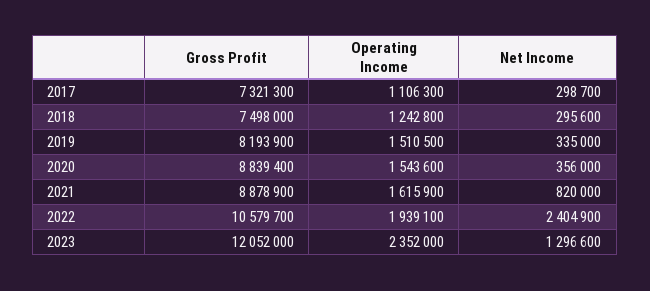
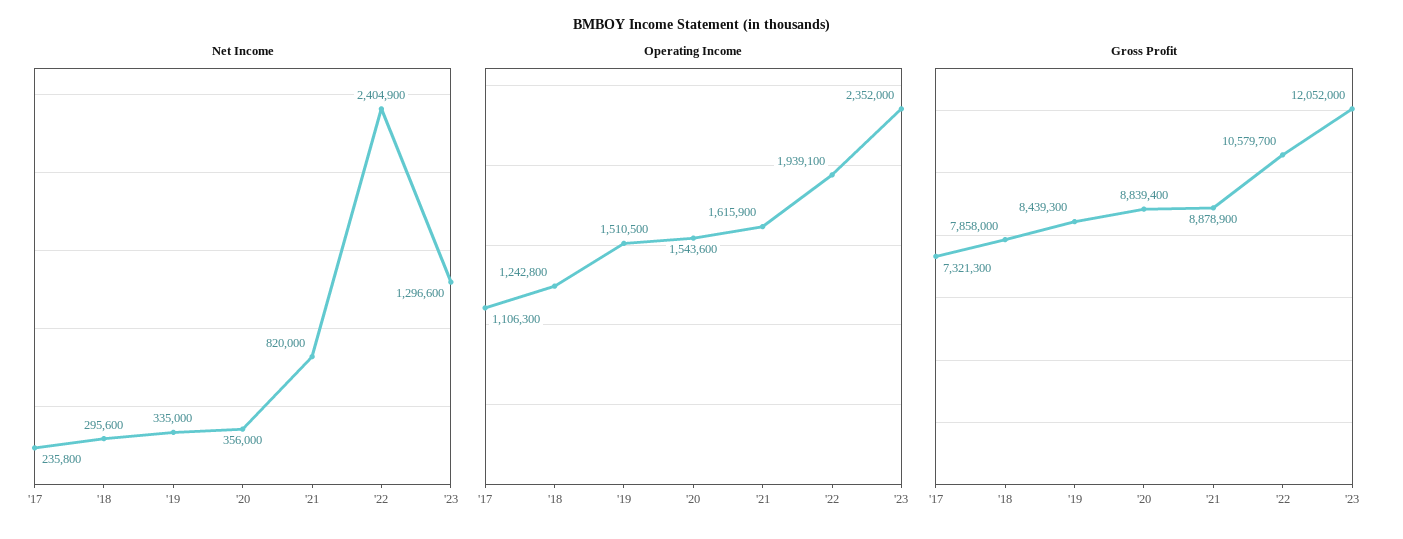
Net Income, 2017: 298700 -> 235800
Gross Profit, 2018: 7498000 -> 7858000
Gross Profit, 2019: 8193900 -> 8439300

